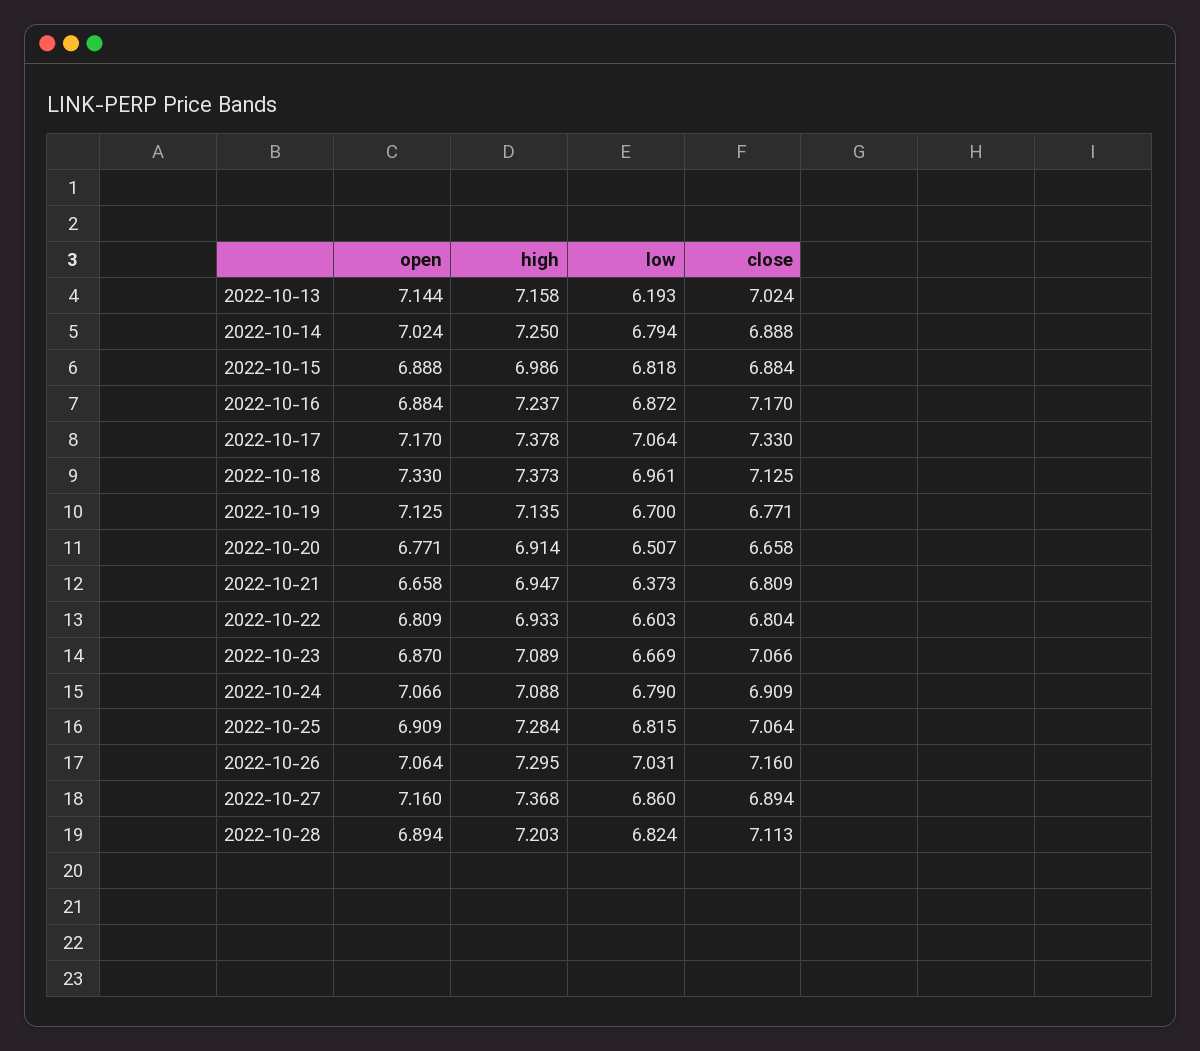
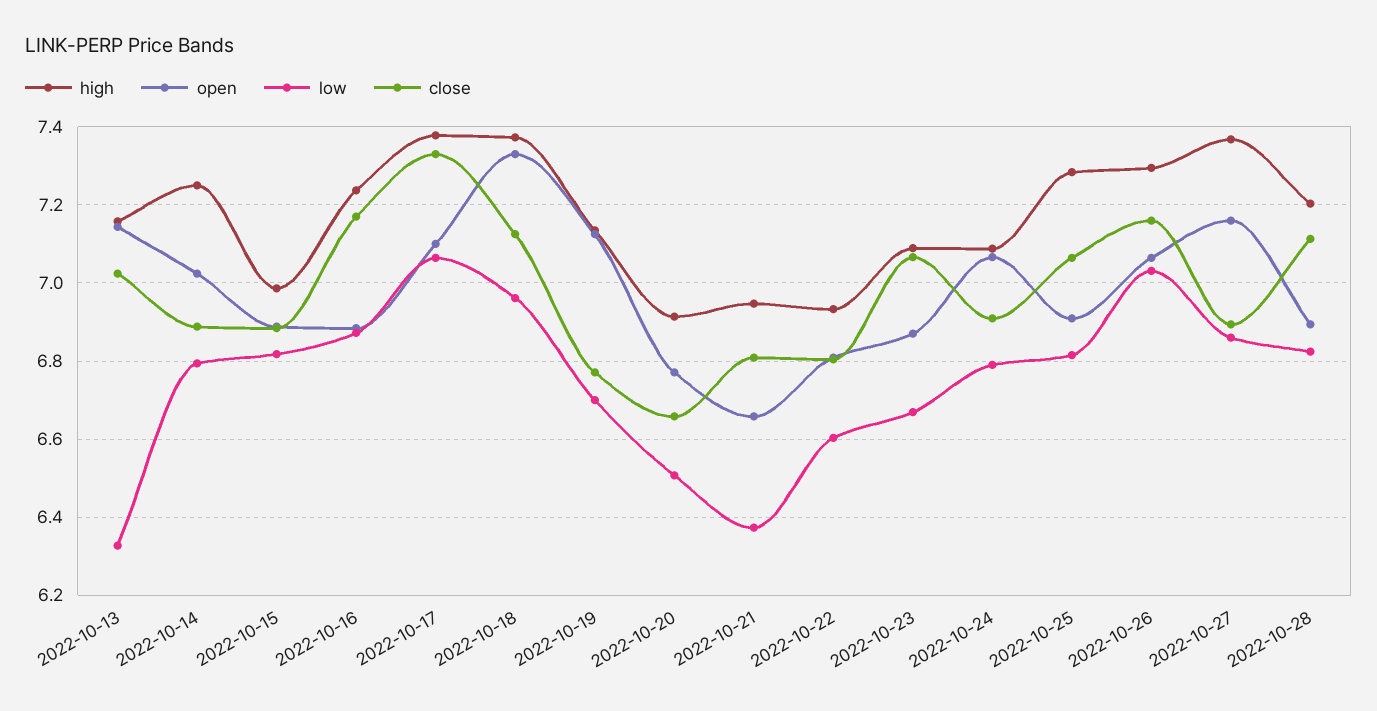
low, 2022-10-13: 6.193 -> 6.32
open, 2022-10-17: 7.17 -> 7.1

